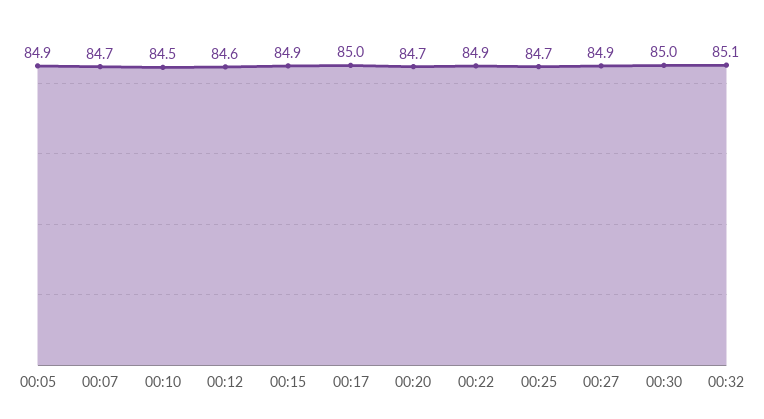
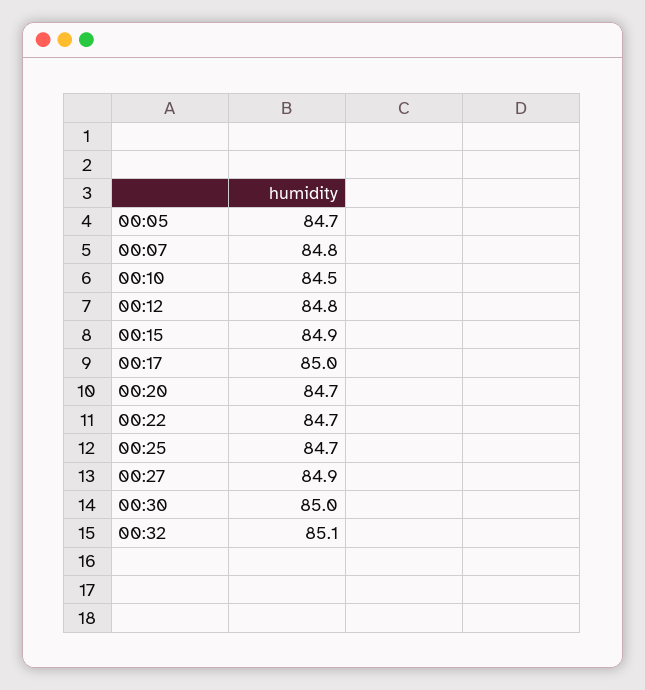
00:05: 84.9 -> 84.7
00:07: 84.7 -> 84.8
00:12: 84.6 -> 84.8
00:22: 84.9 -> 84.7

